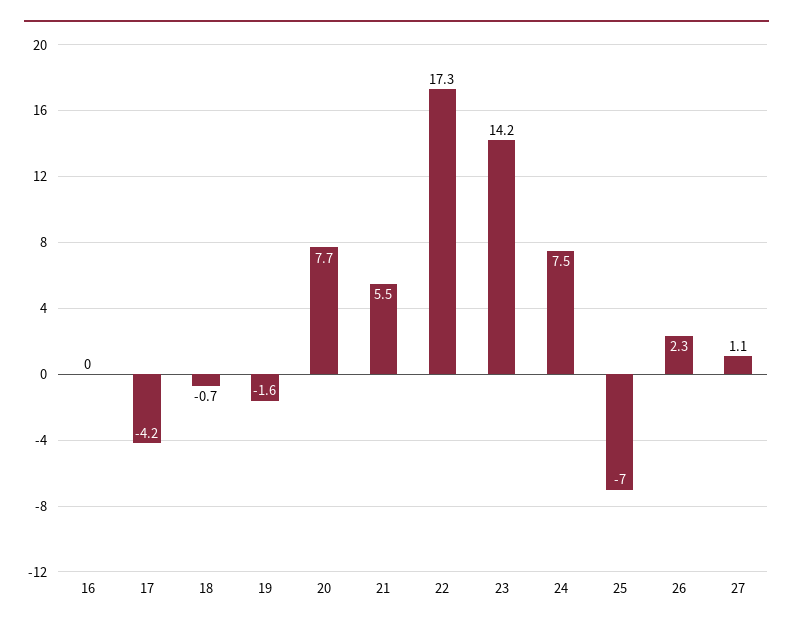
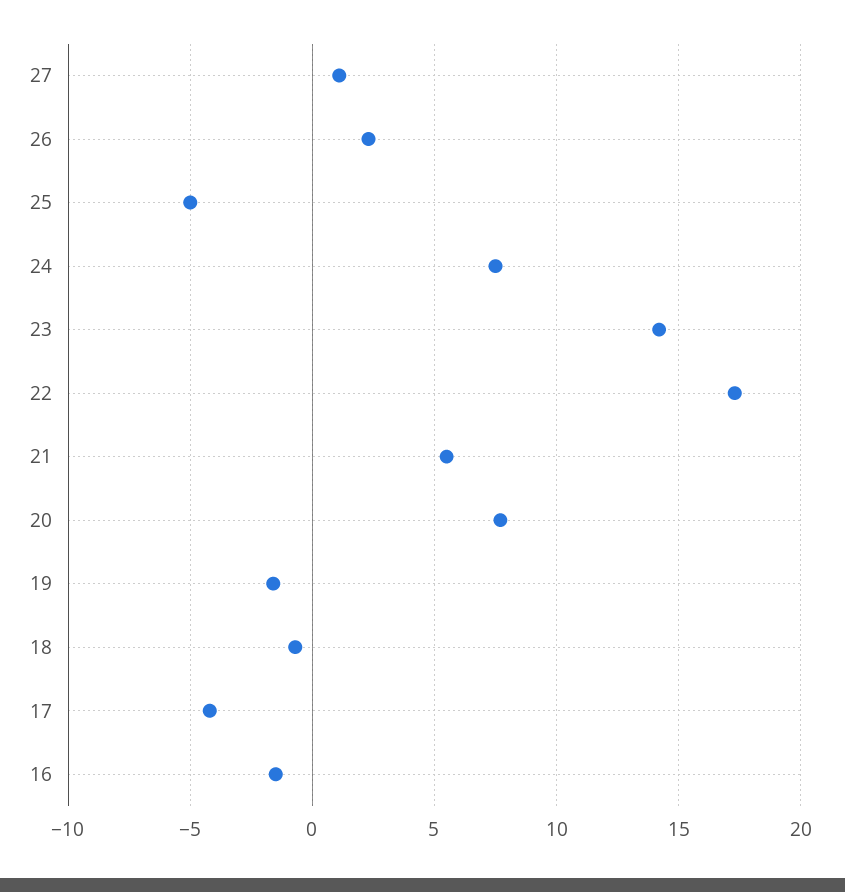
16: 0 -> -1.5
25: -7 -> -5

